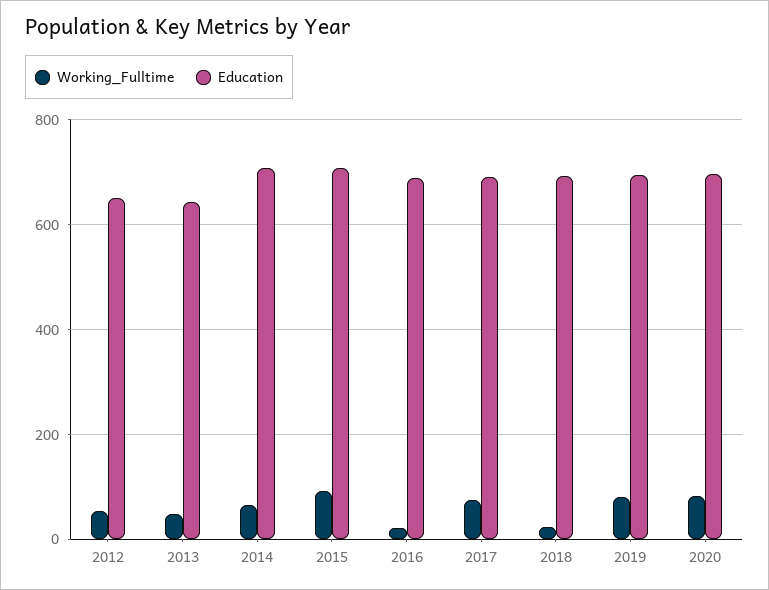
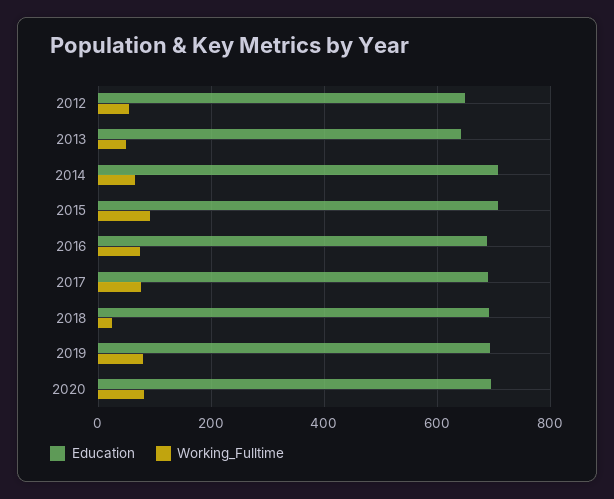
Working_Fulltime, 2016: 20 -> 80

